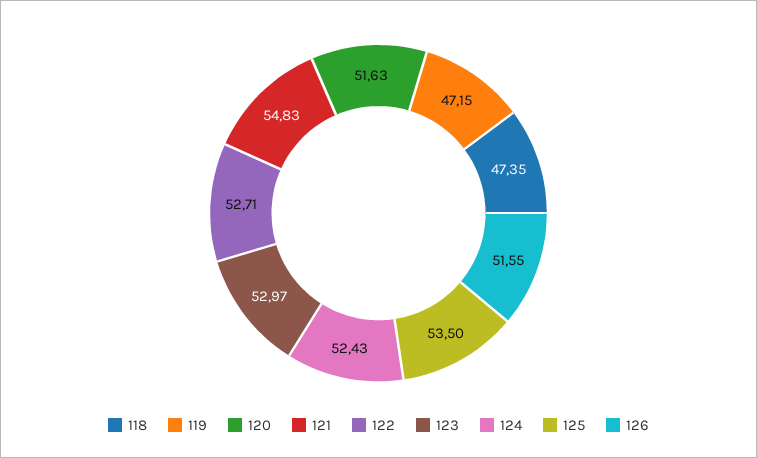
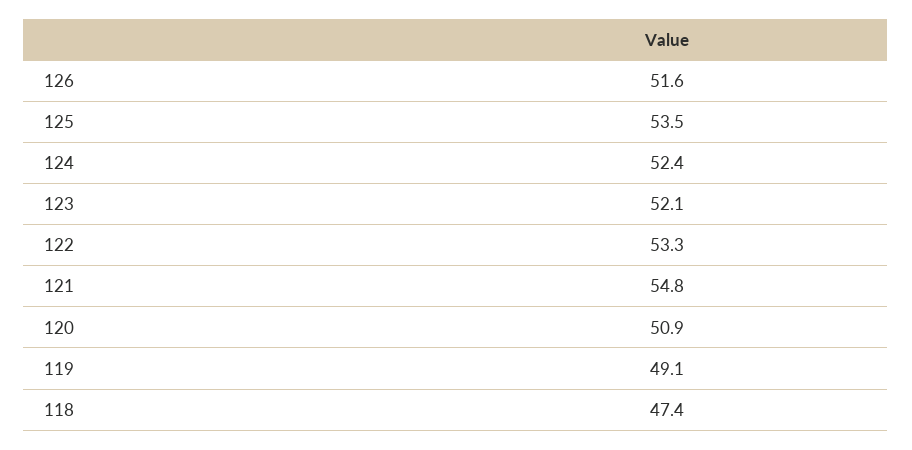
119: 47.15 -> 49.1
120: 51.63 -> 50.9
122: 52.71 -> 53.3
123: 52.97 -> 52.1

